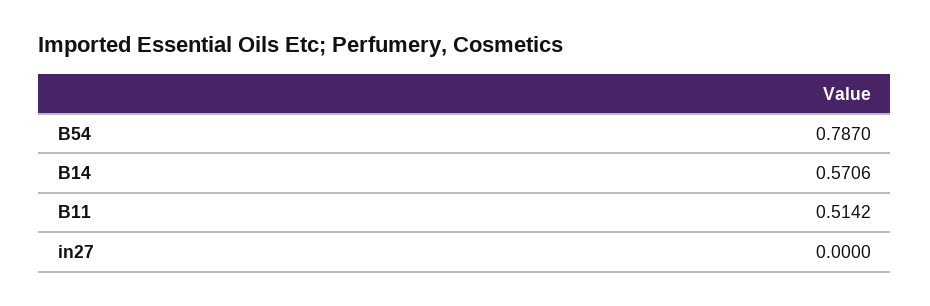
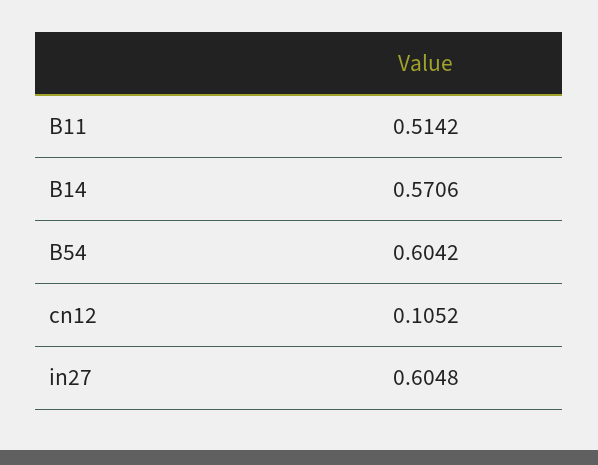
B54: 0.787 -> 0.6042
in27: 0 -> 0.6048
cn12: none -> 0.1052

